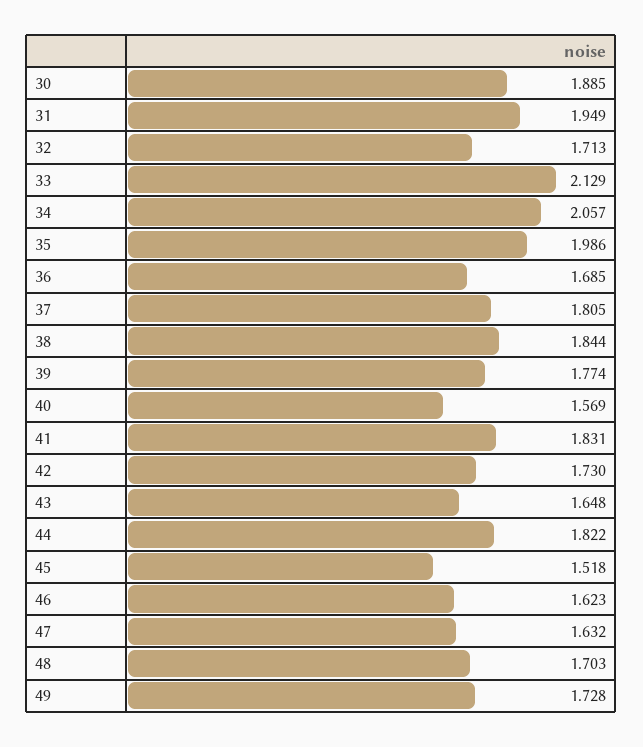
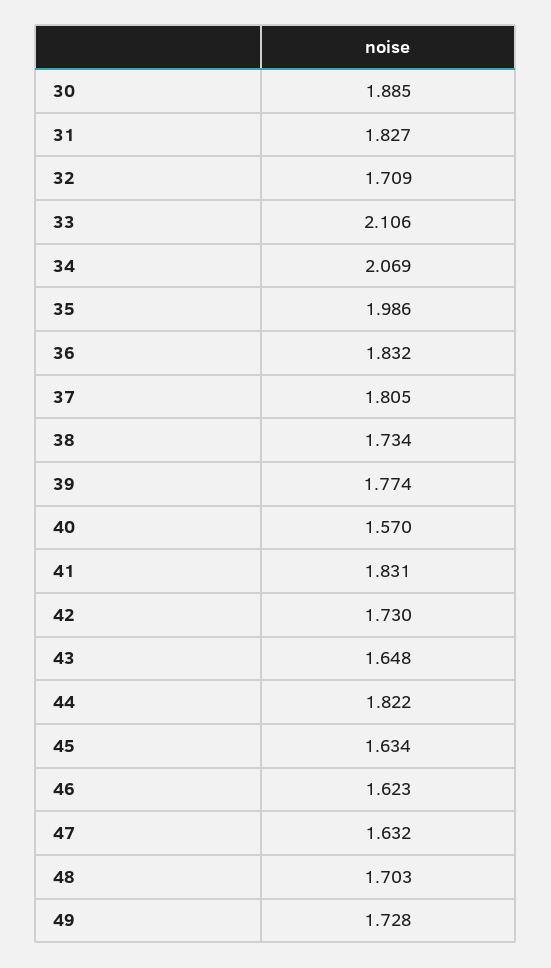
31: 1.949 -> 1.827
32: 1.713 -> 1.709
33: 2.129 -> 2.106
34: 2.057 -> 2.069
36: 1.685 -> 1.832
38: 1.844 -> 1.734
40: 1.569 -> 1.57
45: 1.518 -> 1.634

